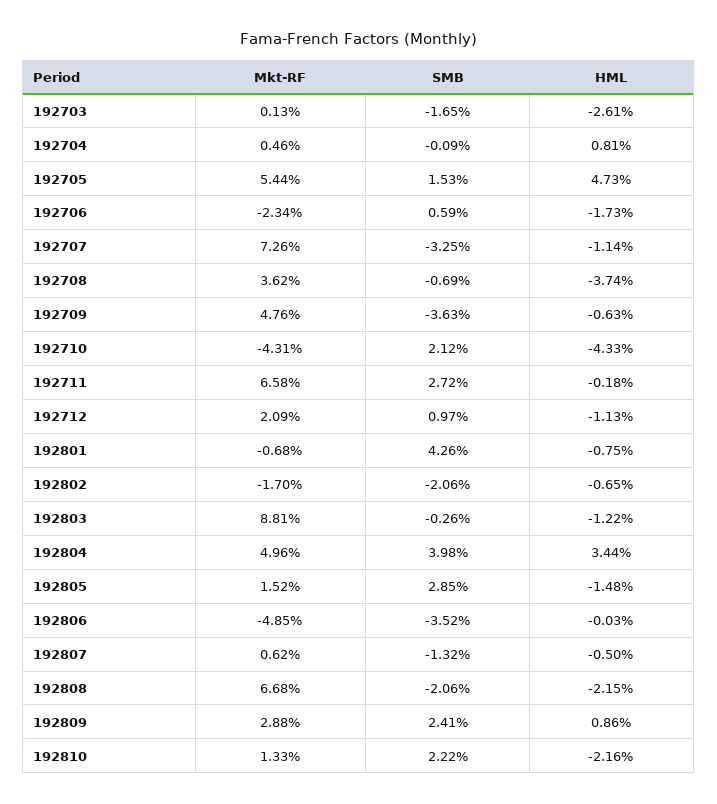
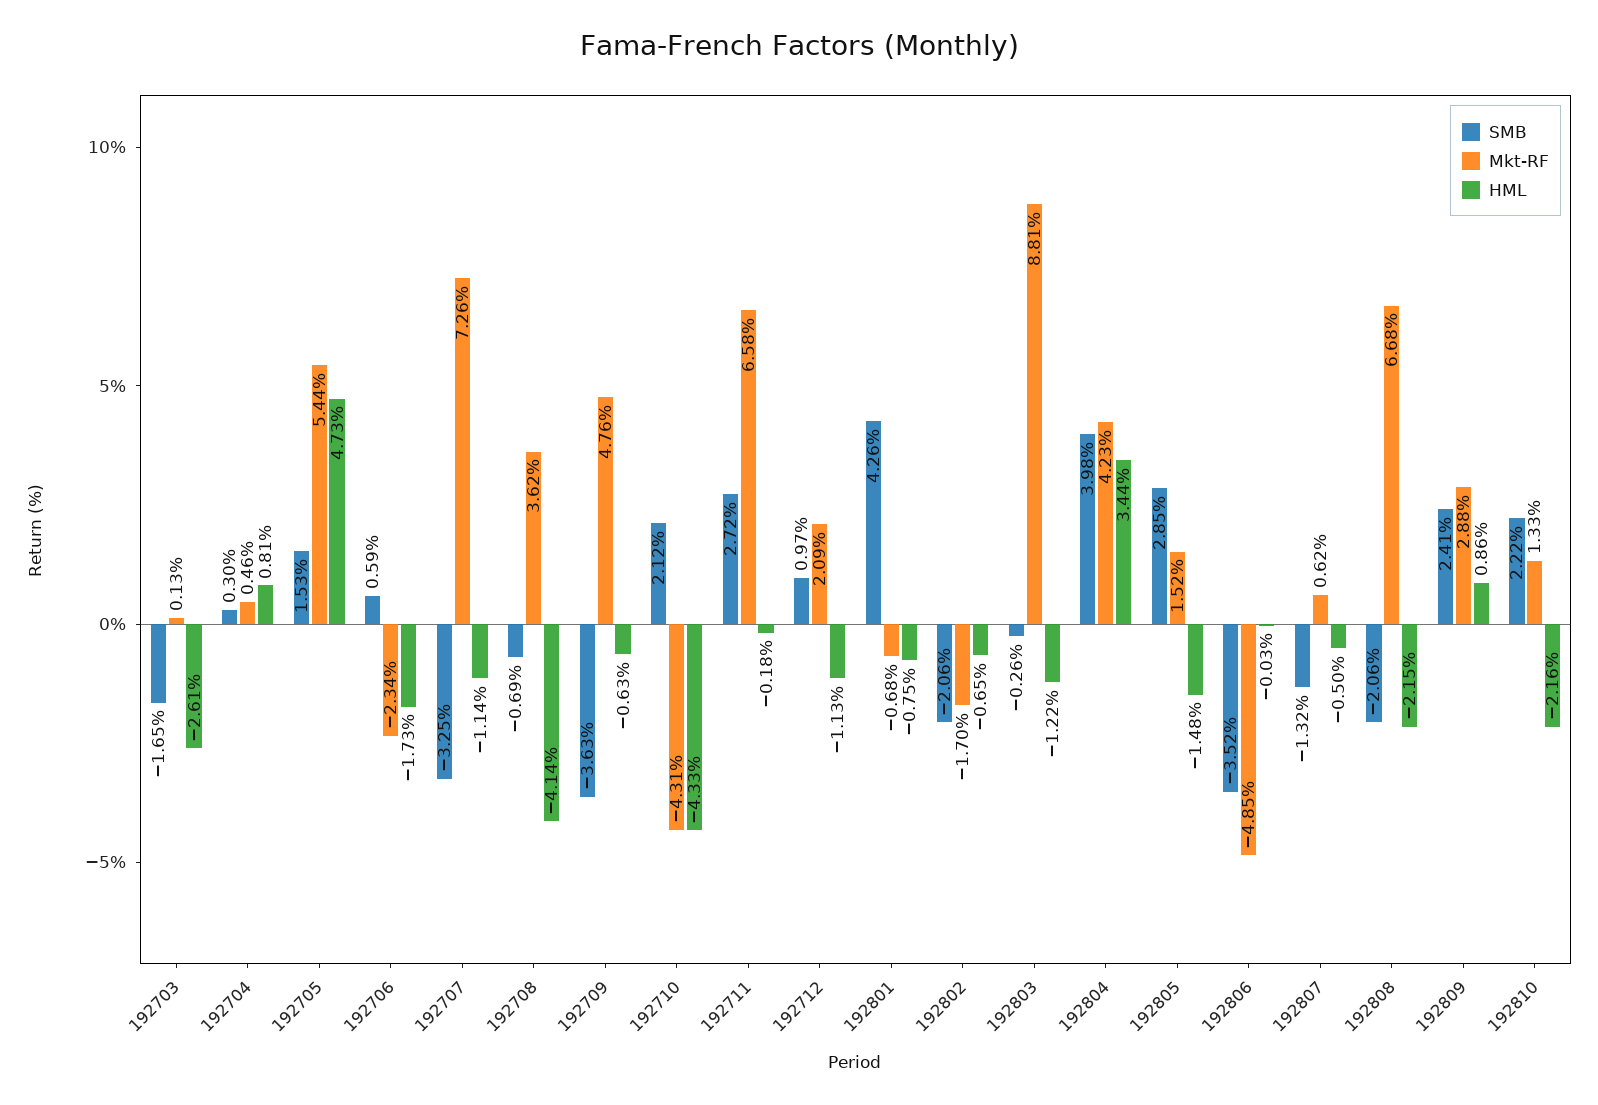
SMB, 192704: -0.09 -> 0.3
HML, 192708: -3.74 -> -4.14
Mkt-RF, 192804: 4.96 -> 4.23

